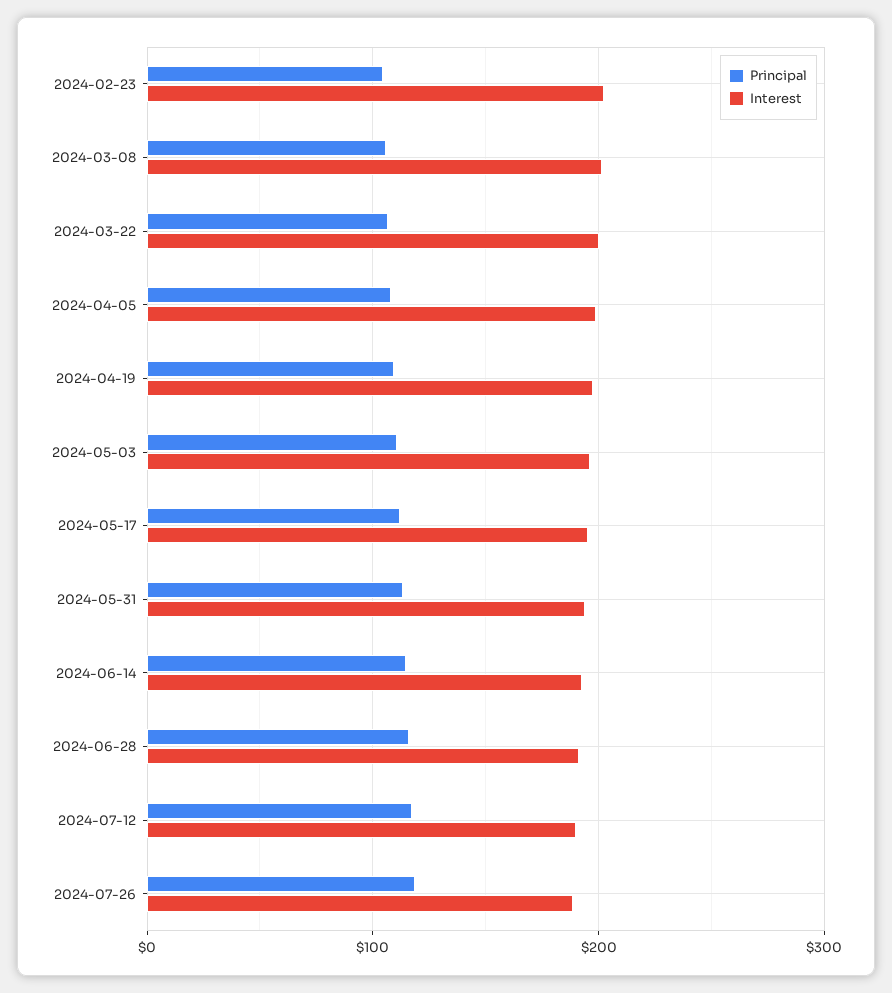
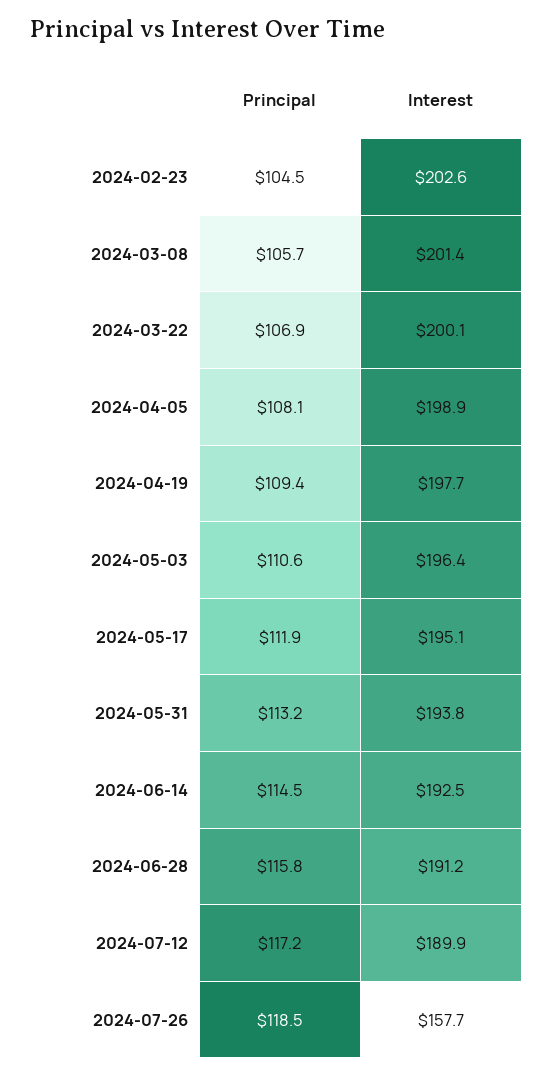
Interest, 2024-07-26: 190 -> 157.7

